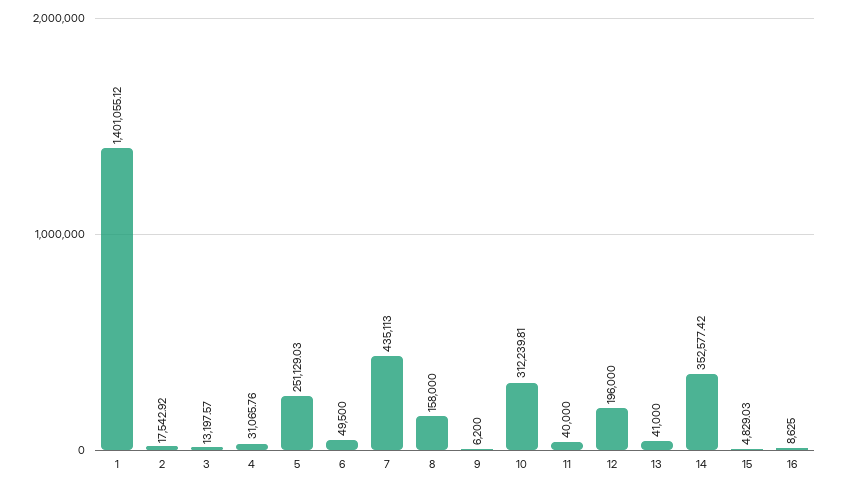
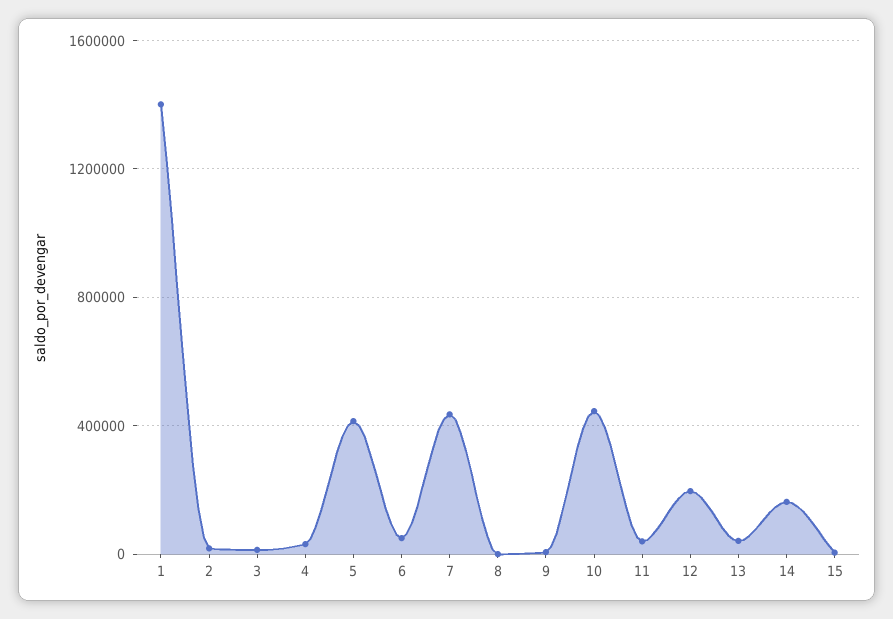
5: 251129.03 -> 400000
8: 158000 -> 0
10: 312239.81 -> 450000
14: 352577.42 -> 150000
16: 8625 -> none

